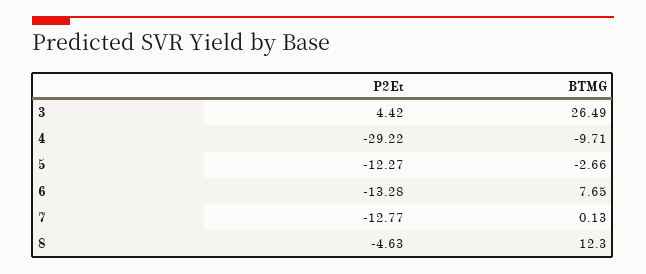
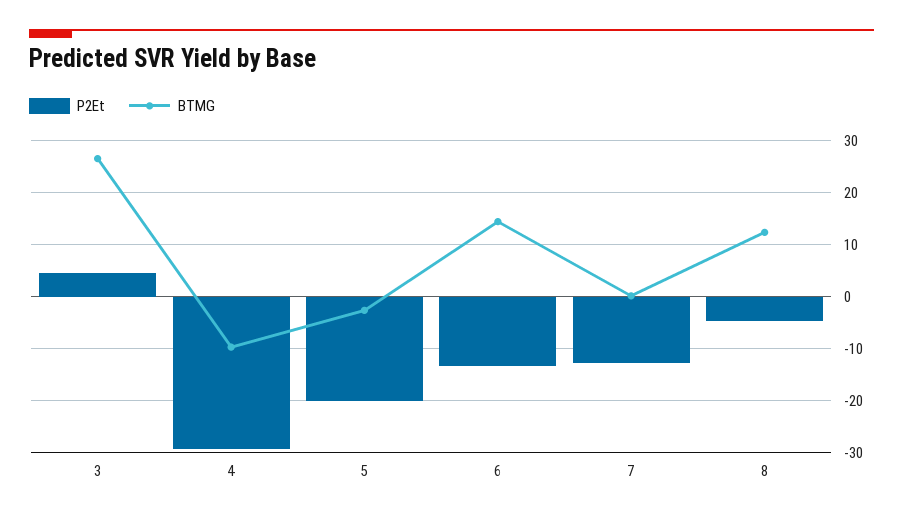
P2Et, 5: -12.27 -> -20
BTMG, 6: 7.65 -> 14

